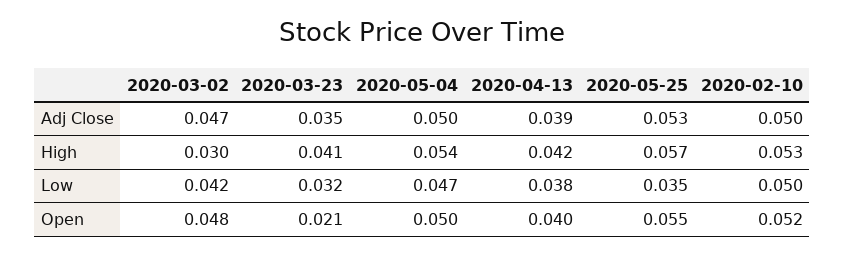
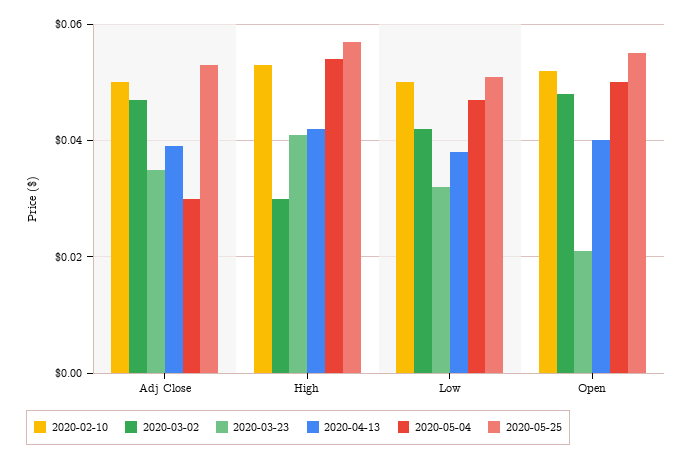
2020-05-04, Adj Close: 0.05 -> 0.03
2020-05-25, Low: 0.035 -> 0.05

